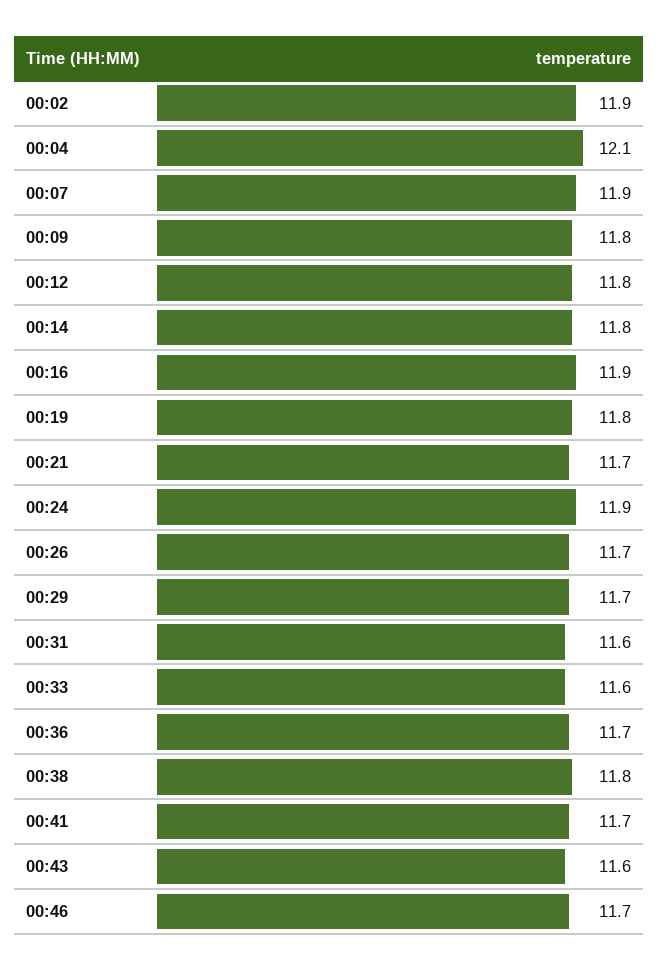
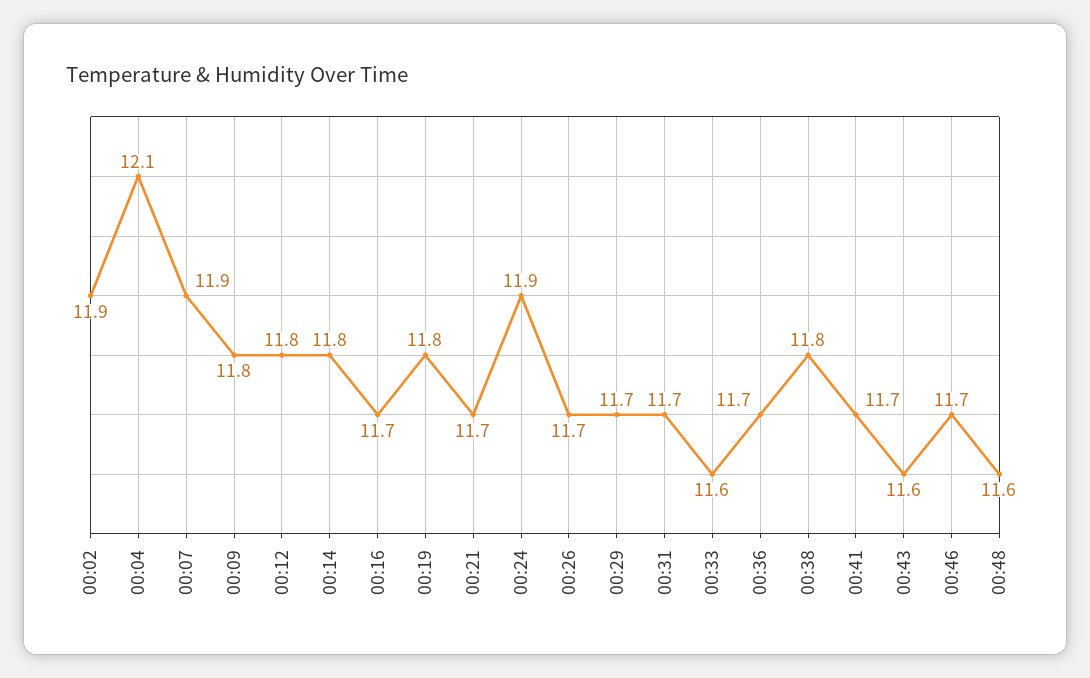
00:16: 11.9 -> 11.7
00:31: 11.6 -> 11.7
00:48: none -> 11.6

